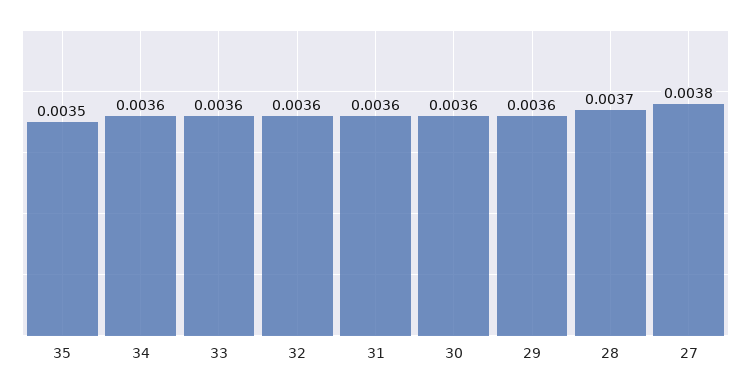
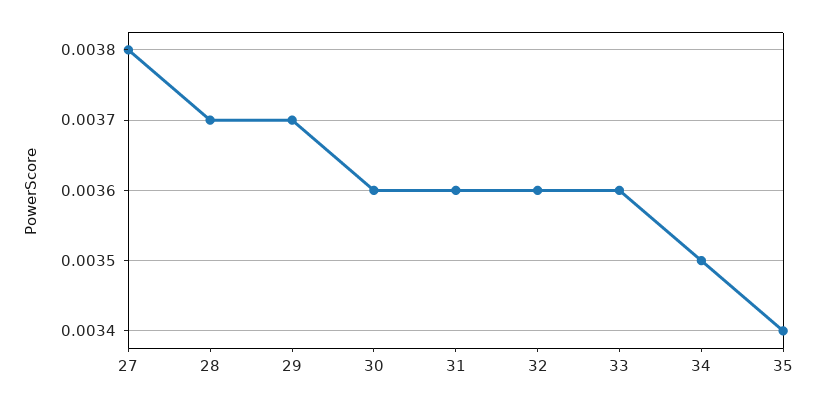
35: 0.0035 -> 0.0034
34: 0.0036 -> 0.0035
29: 0.0036 -> 0.0037

